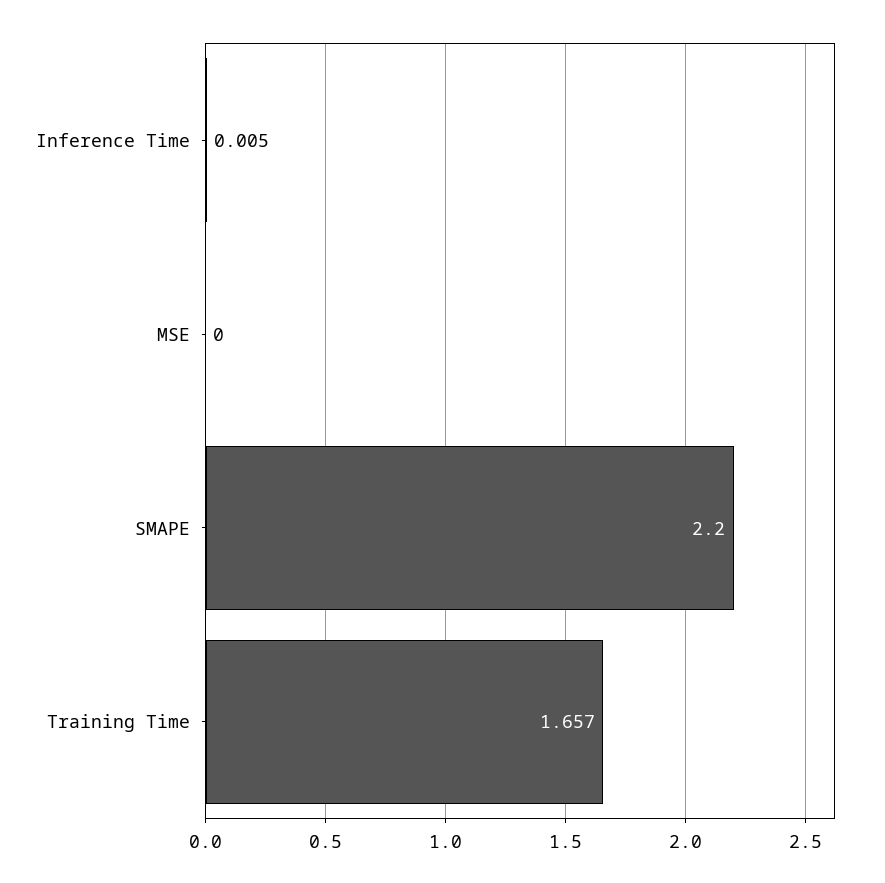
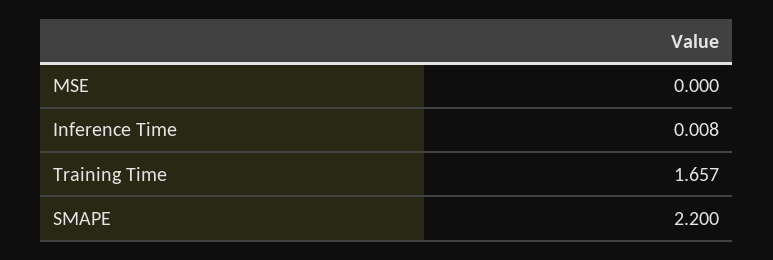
Inference Time: 0.005 -> 0.008

